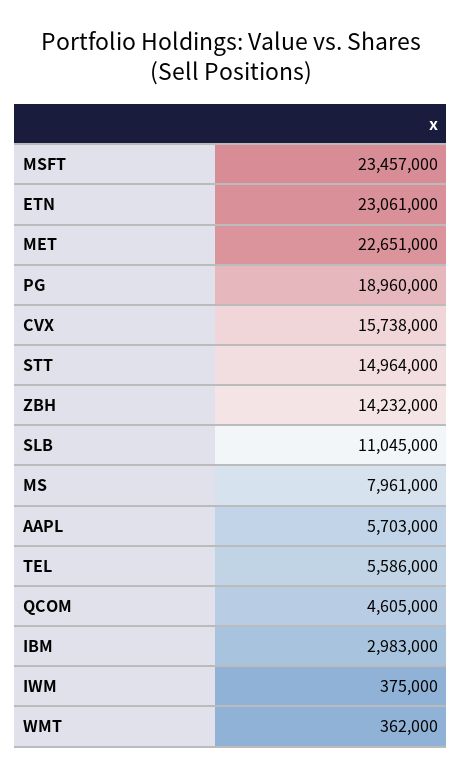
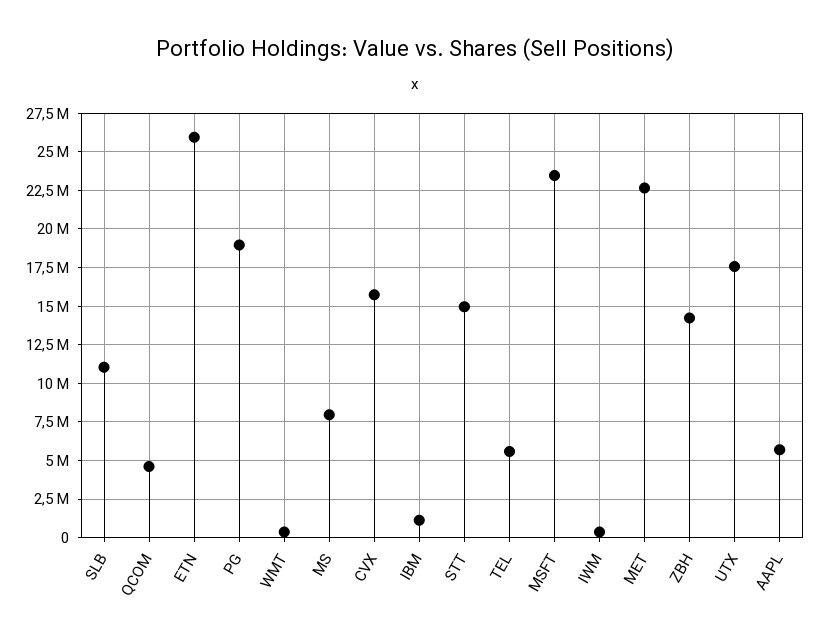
ETN: 23061000 -> 26000000
IBM: 2983000 -> 1000000
UTX: none -> 17500000

